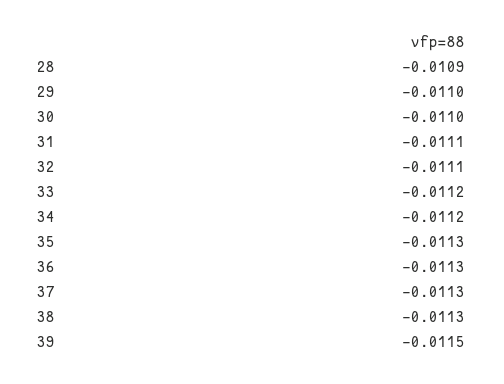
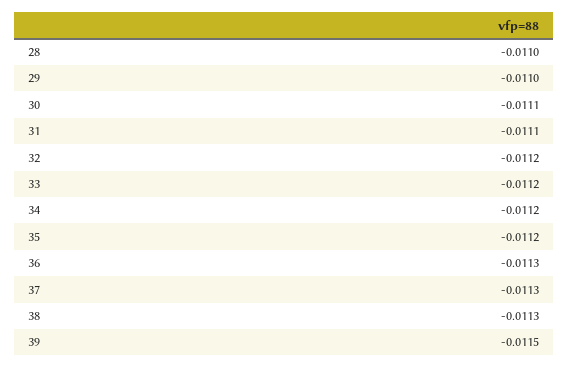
28: -0.0109 -> -0.011
30: -0.011 -> -0.0111
32: -0.0111 -> -0.0112
35: -0.0113 -> -0.0112

